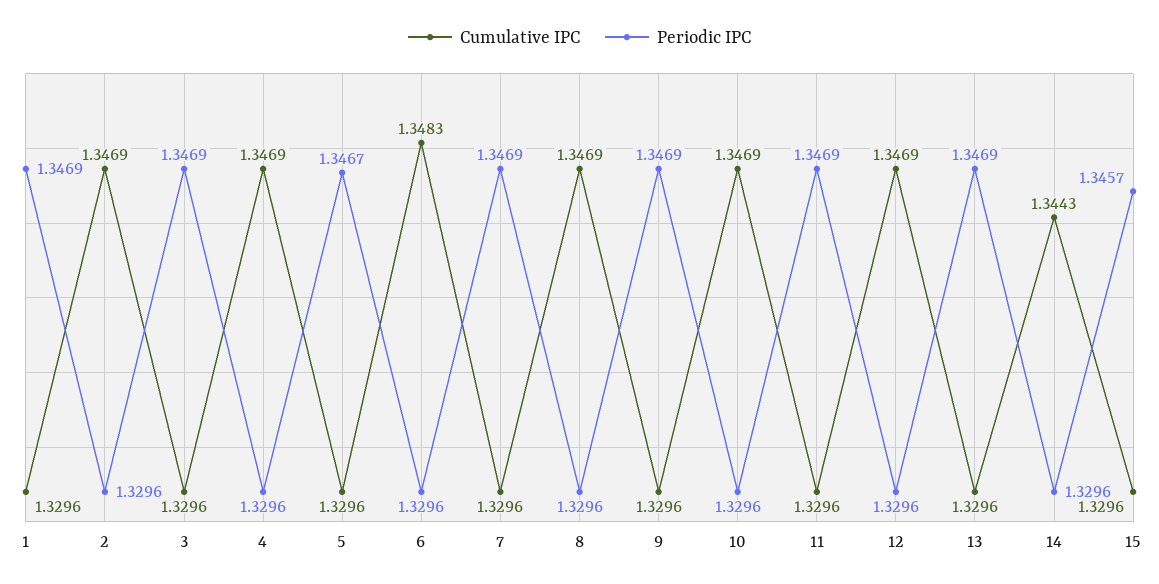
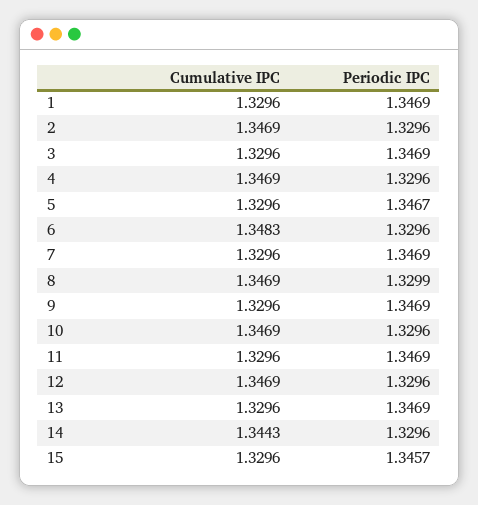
Periodic IPC, 8: 1.3296 -> 1.3299

